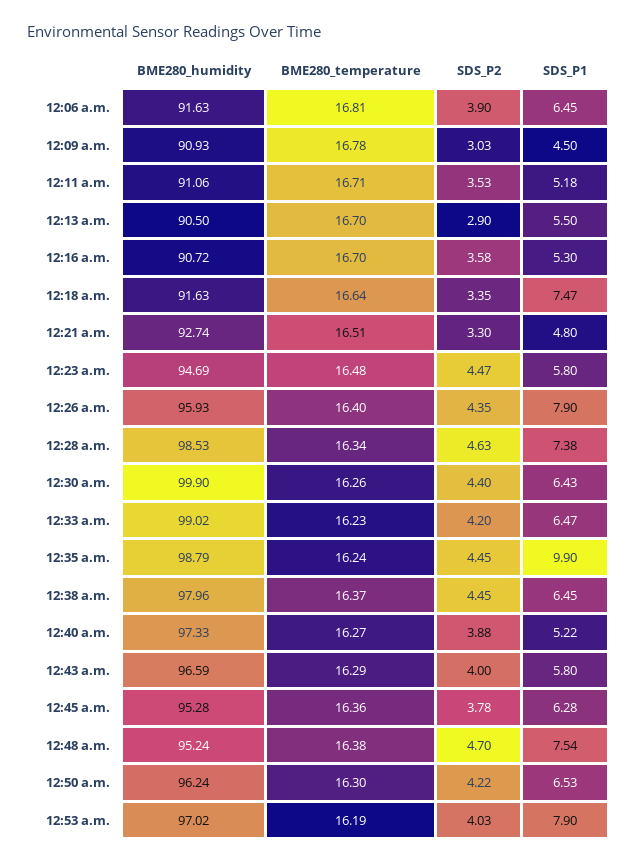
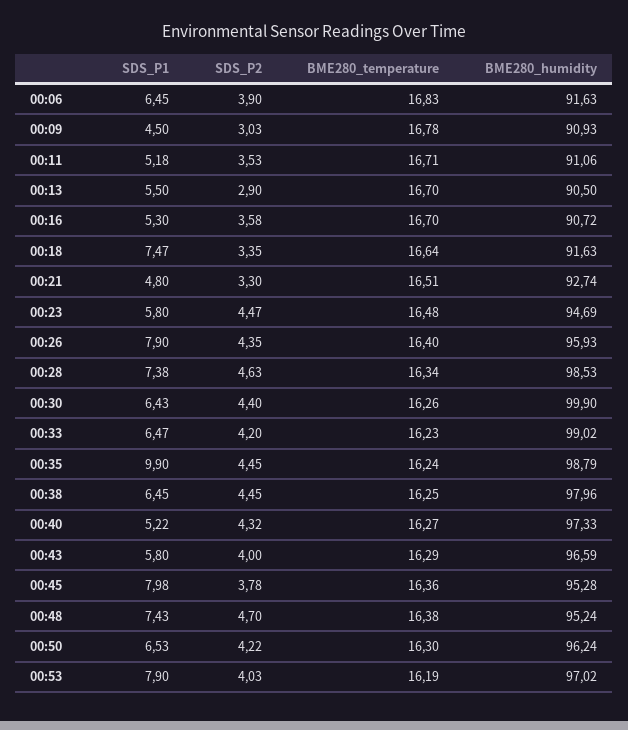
BME280_temperature, 12:06 a.m.: 16.81 -> 16.83
BME280_temperature, 12:38 a.m.: 16.37 -> 16.25
SDS_P2, 12:40 a.m.: 3.88 -> 4.32
SDS_P1, 12:45 a.m.: 6.28 -> 7.98
SDS_P1, 12:48 a.m.: 7.54 -> 7.43

